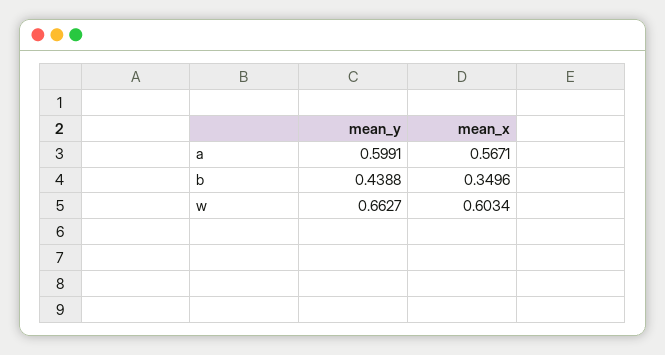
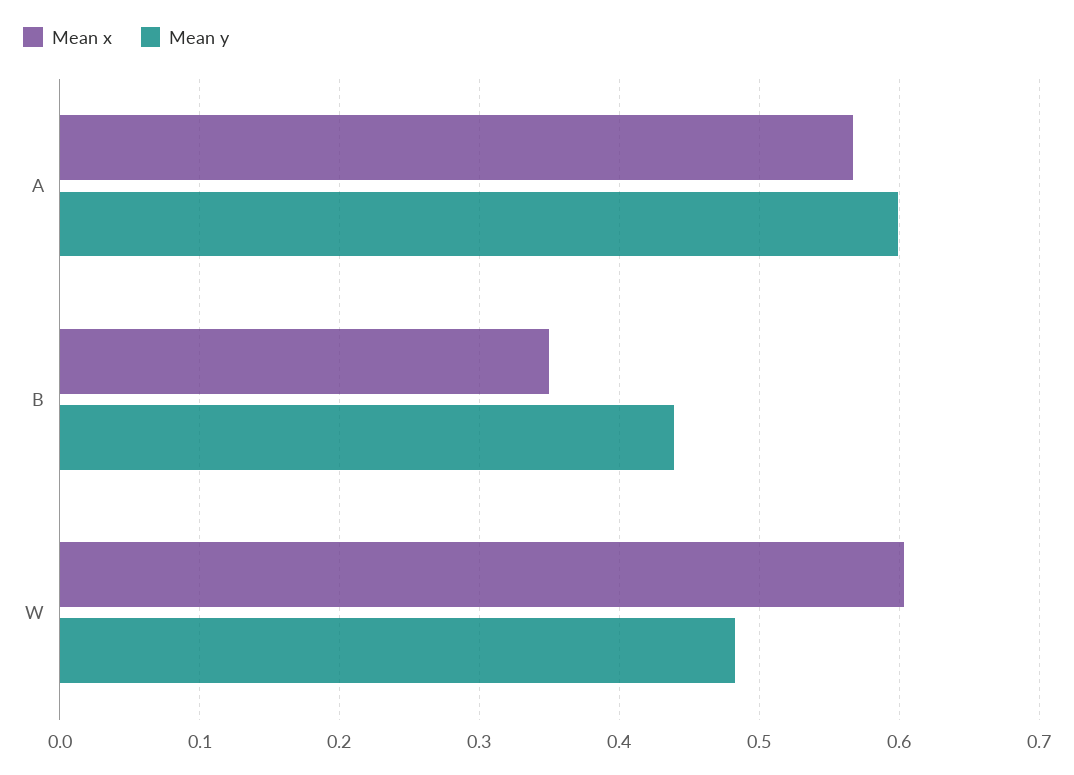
mean_y, w: 0.6627 -> 0.48

